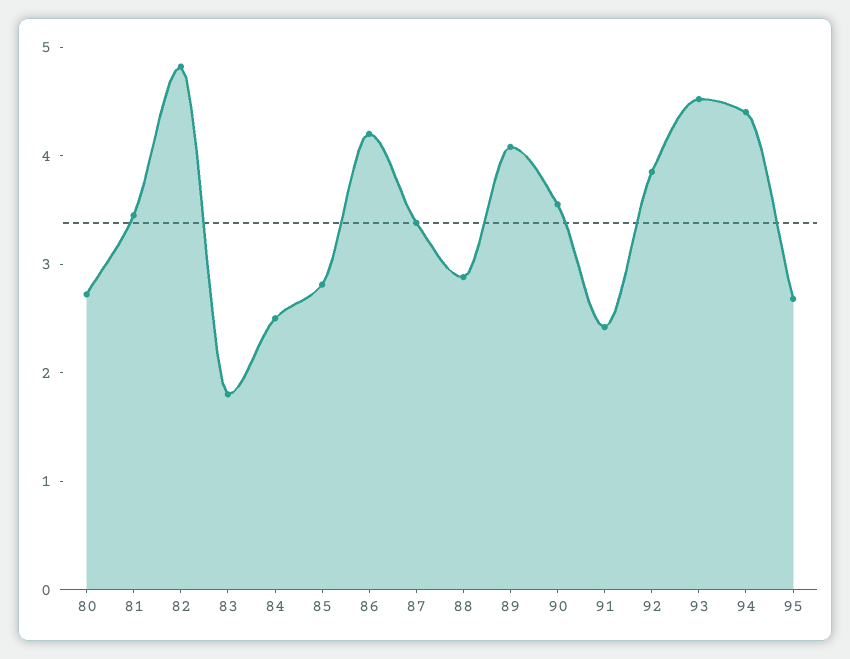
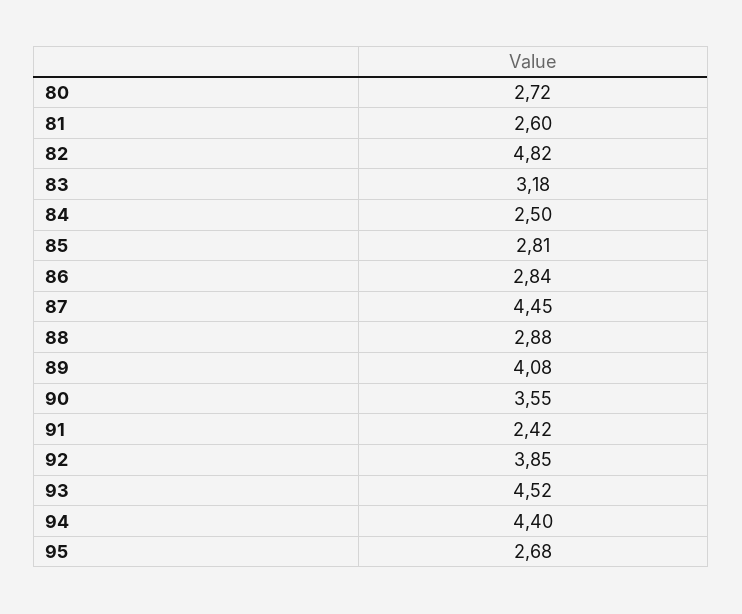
81: 3.4 -> 2.6
83: 1.8 -> 3.18
86: 4.2 -> 2.84
87: 3.4 -> 4.45

